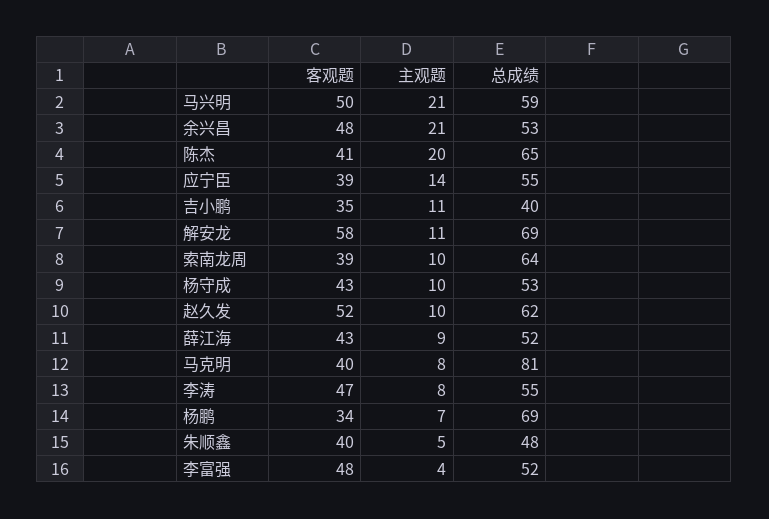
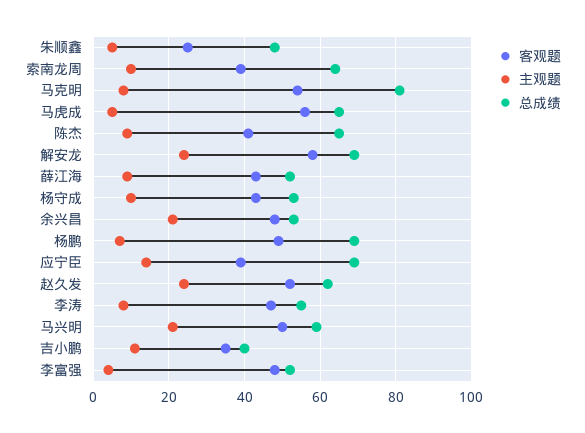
主观题, 陈杰: 20 -> 10
总成绩, 应宁臣: 55 -> 70
主观题, 解安龙: 11 -> 25
主观题, 赵久发: 10 -> 25
客观题, 马克明: 40 -> 55
客观题, 杨鹏: 34 -> 50
客观题, 朱顺鑫: 40 -> 25
客观题, 马虎成: none -> 55
主观题, 马虎成: none -> 5
总成绩, 马虎成: none -> 65

